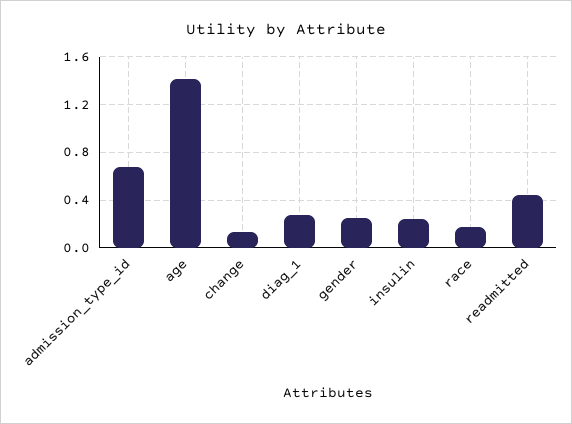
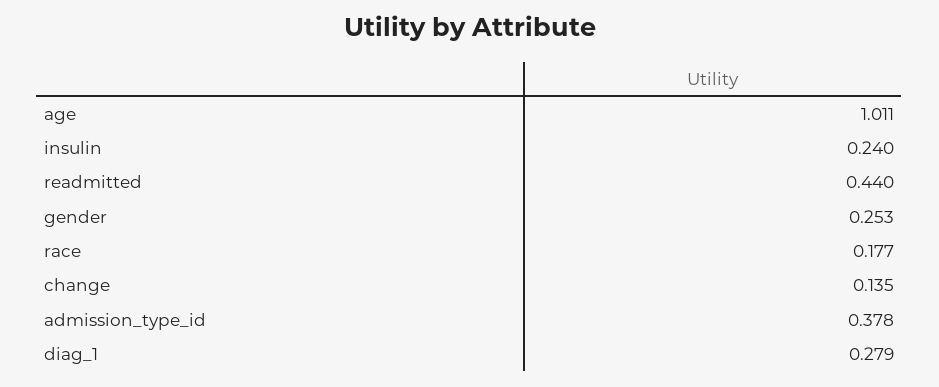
admission_type_id: 0.7 -> 0.378
age: 1.4 -> 1.011

